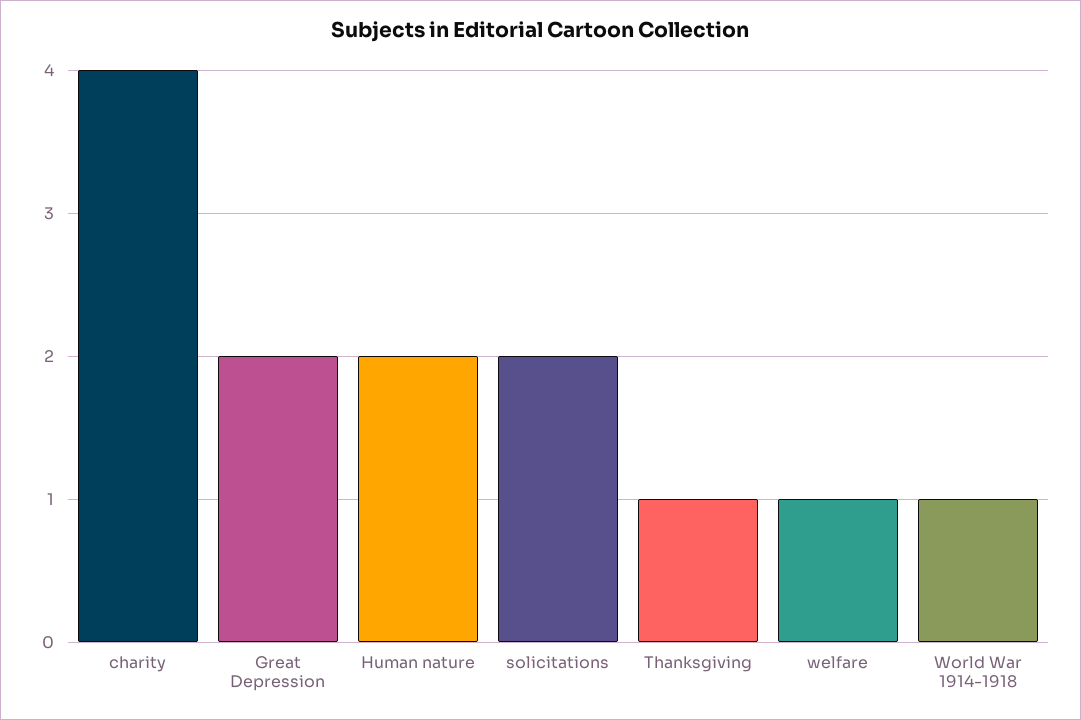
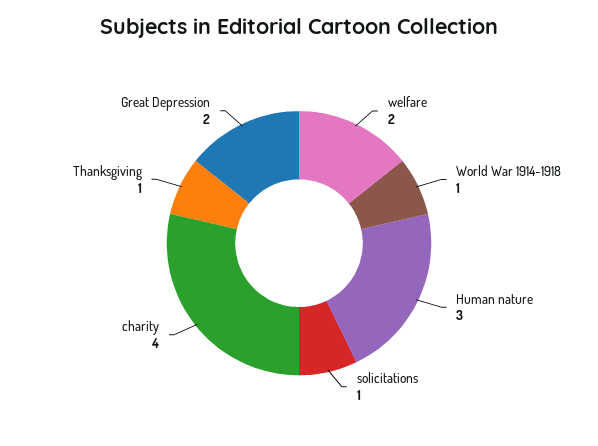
Human nature: 2 -> 3
solicitations: 2 -> 1
welfare: 1 -> 2

